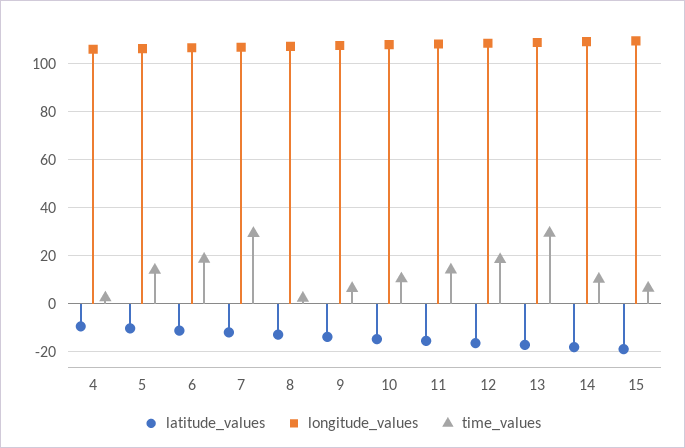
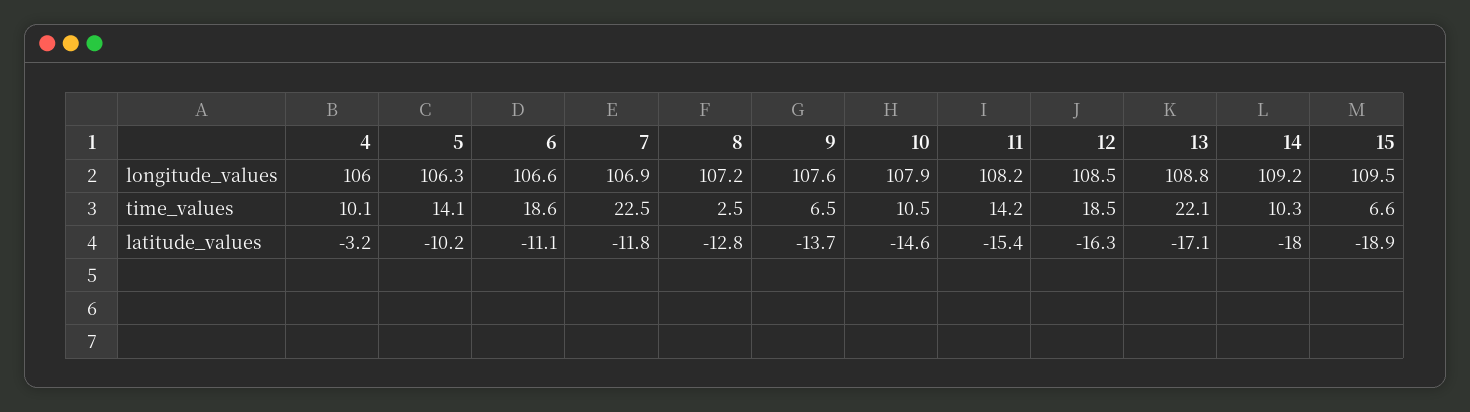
latitude_values, 4: -10 -> -3.2
time_values, 4: 2.5 -> 10.1
time_values, 7: 30 -> 22.5
time_values, 13: 30 -> 22.1

